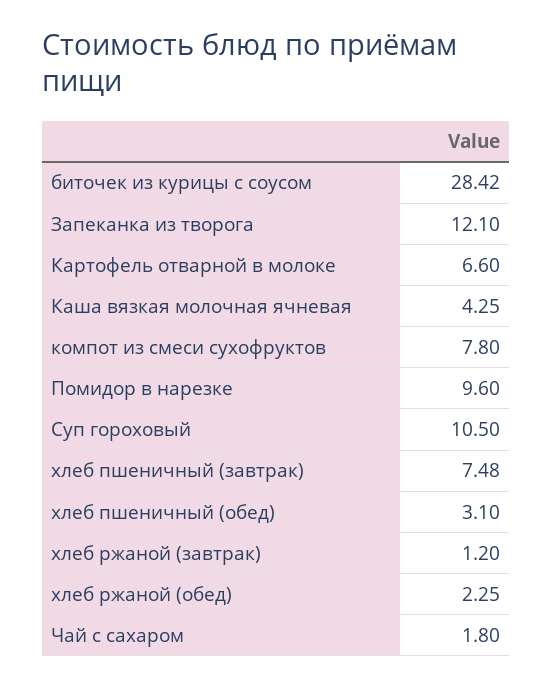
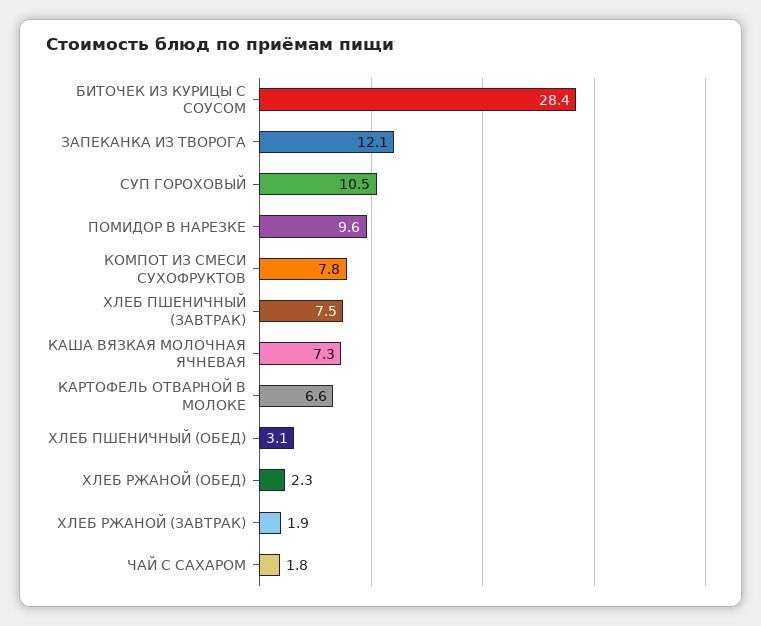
Каша вязкая молочная ячневая: 4.25 -> 7.3
хлеб ржаной (завтрак): 1.2 -> 1.9

